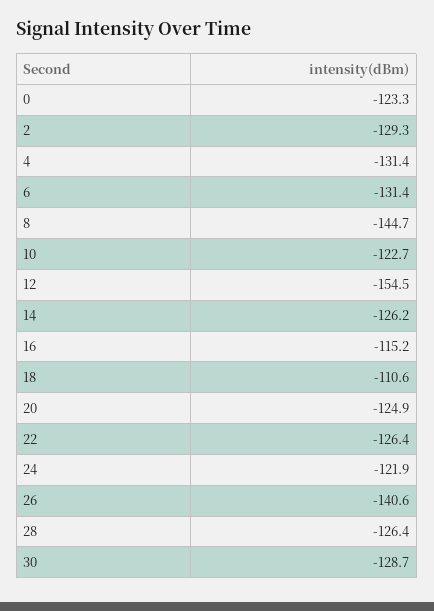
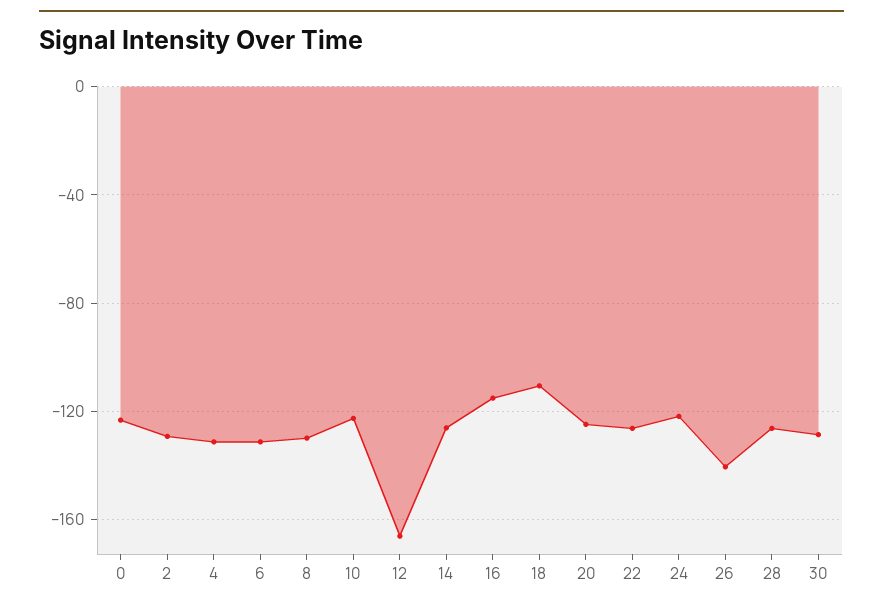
8: -144.7 -> -130
12: -154.5 -> -165

